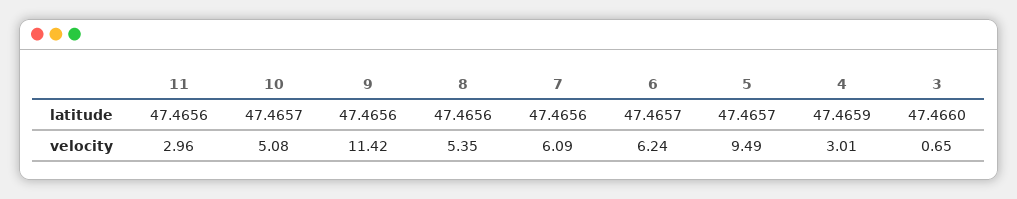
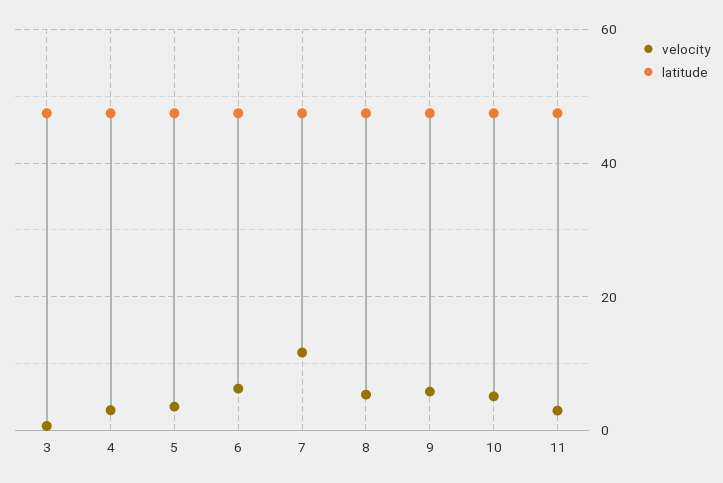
velocity, 9: 11.42 -> 6
velocity, 7: 6.09 -> 12
velocity, 5: 9.49 -> 4

